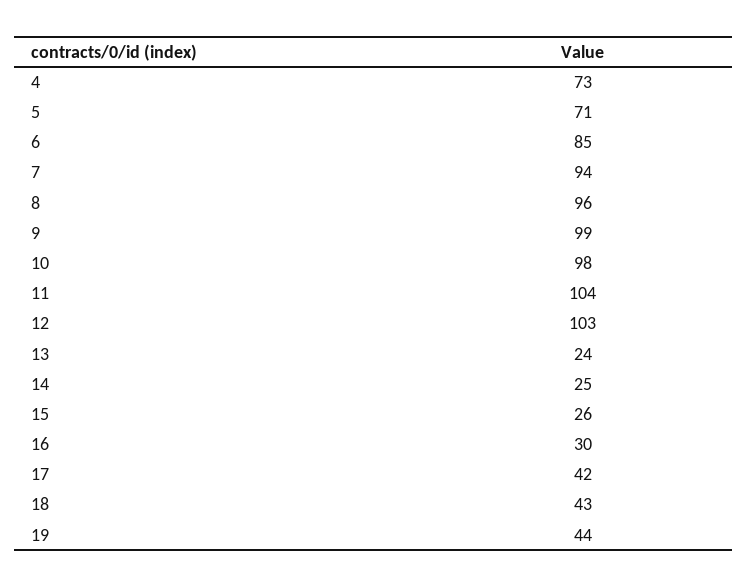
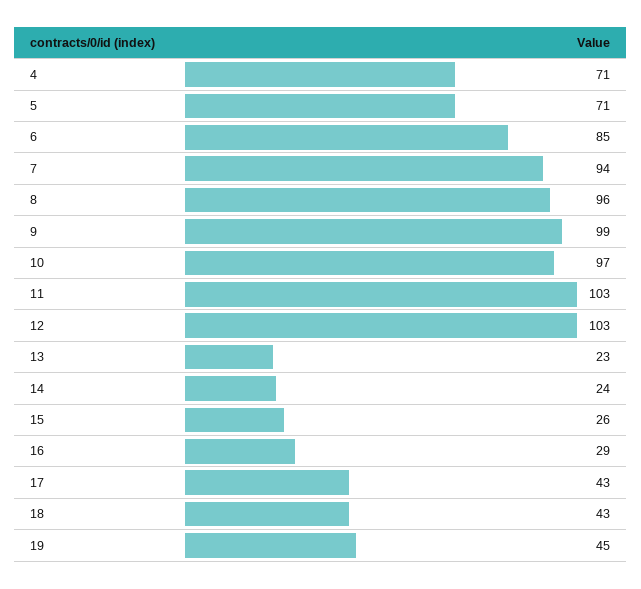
4: 73 -> 71
10: 98 -> 97
11: 104 -> 103
13: 24 -> 23
14: 25 -> 24
16: 30 -> 29
17: 42 -> 43
19: 44 -> 45

